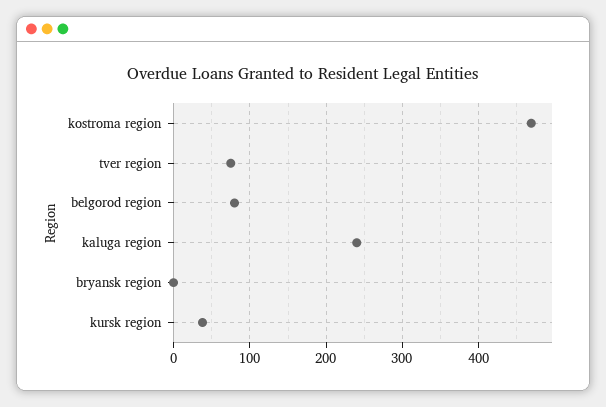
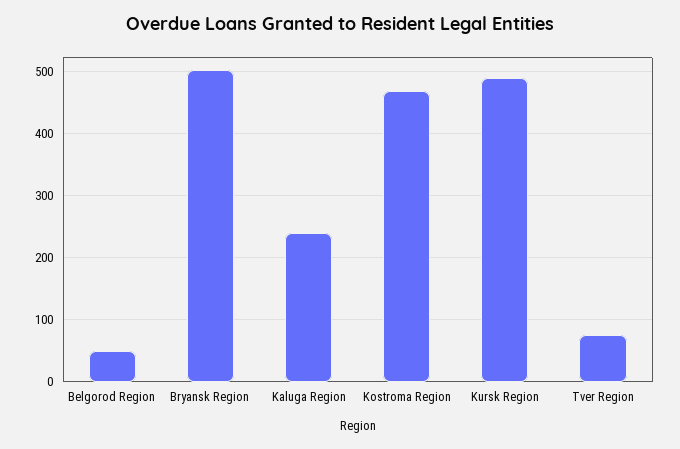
belgorod region: 80 -> 50
bryansk region: 0 -> 500
kursk region: 40 -> 490

